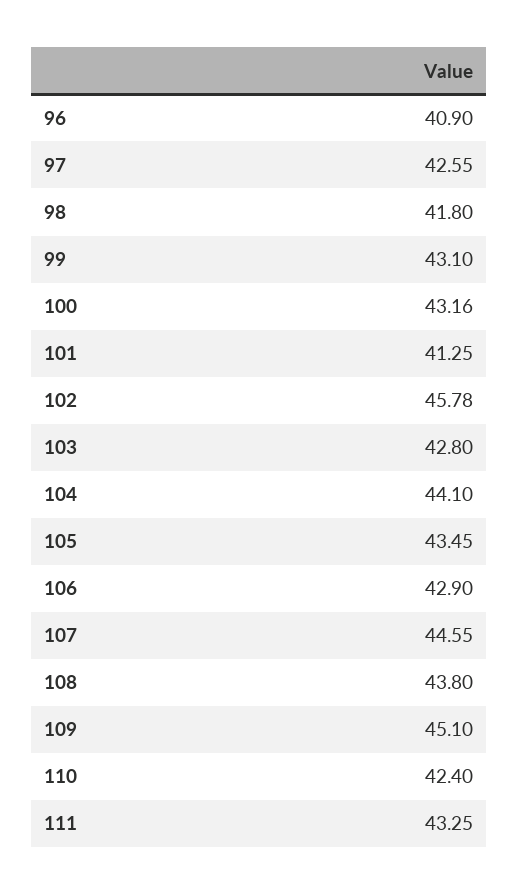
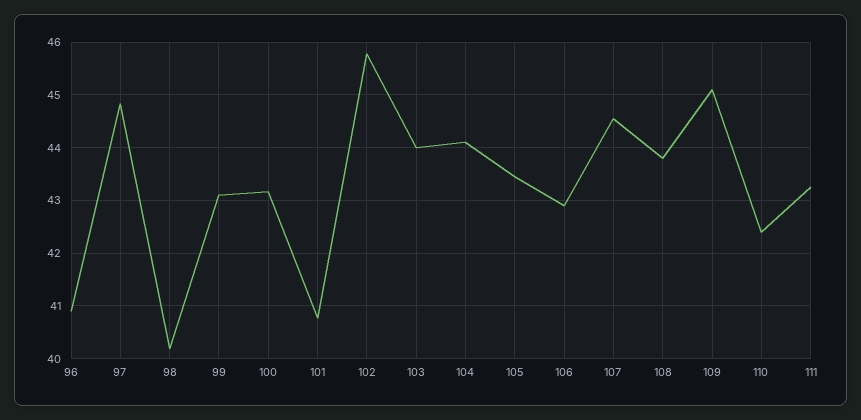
97: 42.55 -> 44.8
98: 41.8 -> 40.2
101: 41.25 -> 40.8
103: 42.8 -> 44

